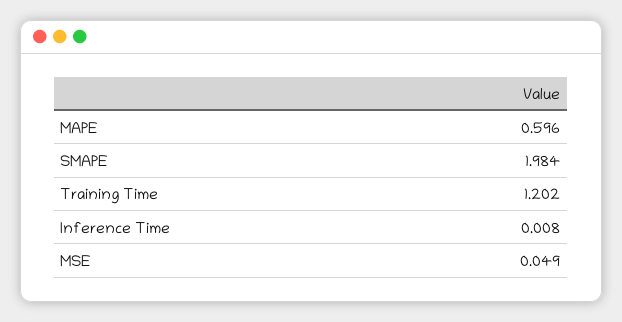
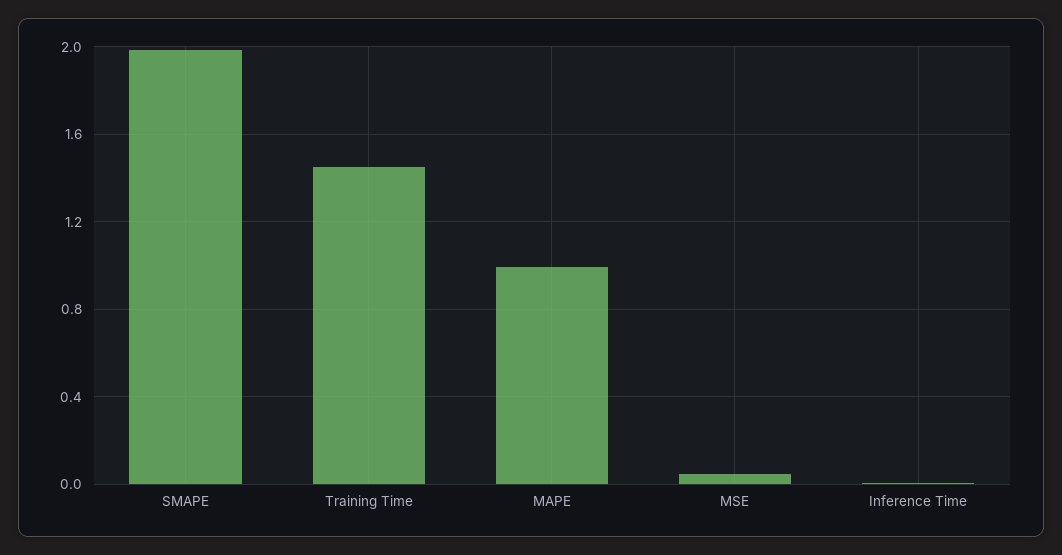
MAPE: 0.596 -> 1
Training Time: 1.202 -> 1.45

